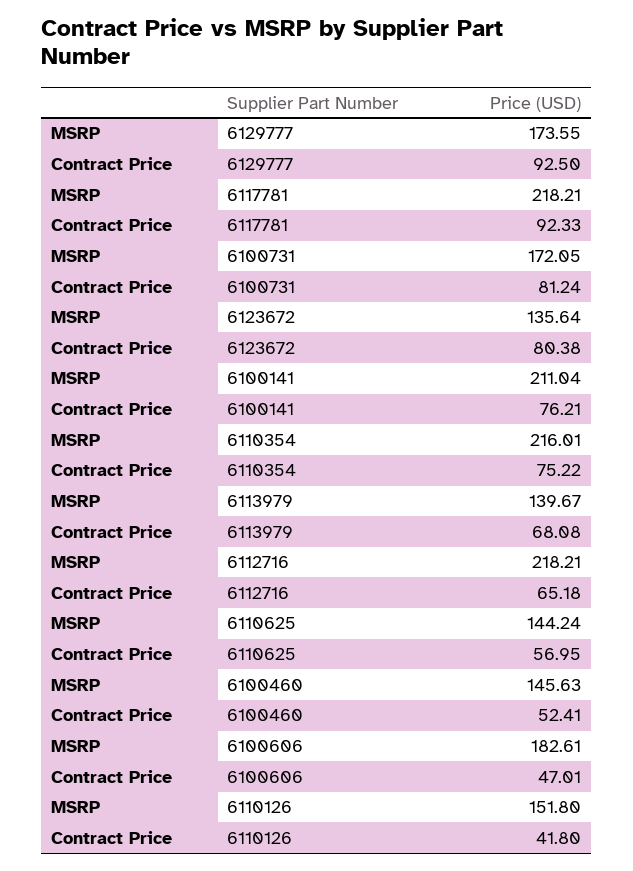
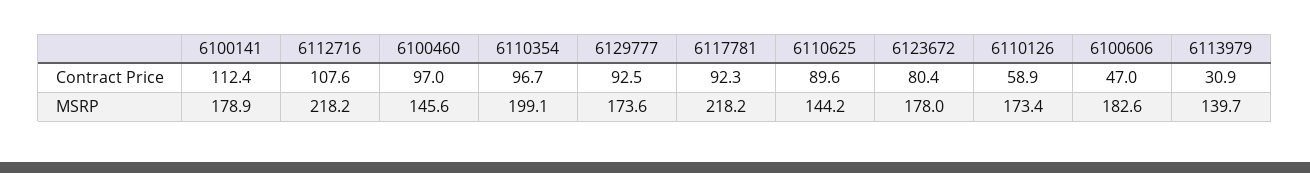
MSRP, 6100731: 172.05 -> none
Contract Price, 6100731: 81.24 -> none
MSRP, 6123672: 135.64 -> 178
MSRP, 6100141: 211.04 -> 178.9
Contract Price, 6100141: 76.21 -> 112.4
MSRP, 6110354: 216.01 -> 199.1
Contract Price, 6110354: 75.22 -> 96.7
Contract Price, 6113979: 68.08 -> 30.9
Contract Price, 6112716: 65.18 -> 107.6
Contract Price, 6110625: 56.95 -> 89.6
Contract Price, 6100460: 52.41 -> 97
MSRP, 6110126: 151.8 -> 173.4
Contract Price, 6110126: 41.8 -> 58.9

